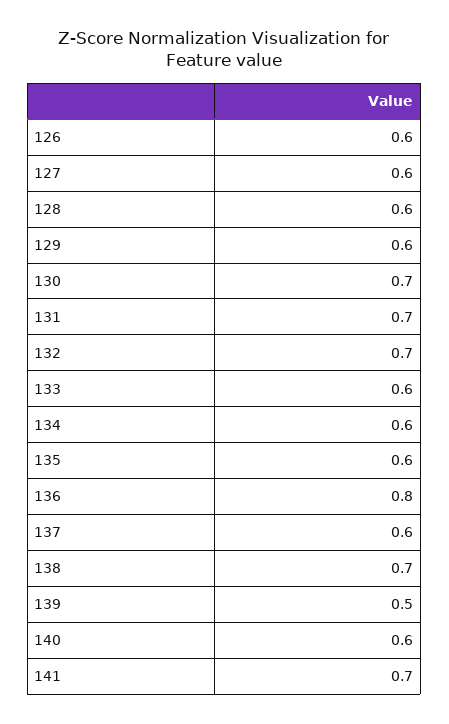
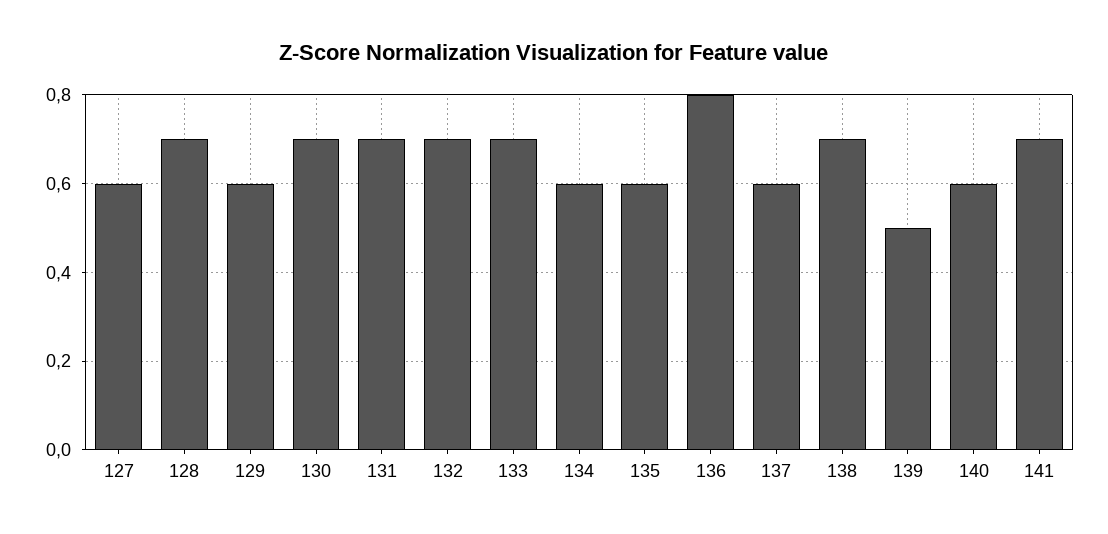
126: 0.6 -> none
128: 0.6 -> 0.7
133: 0.6 -> 0.7

